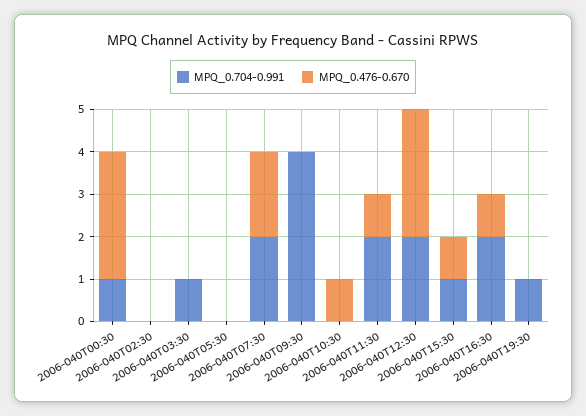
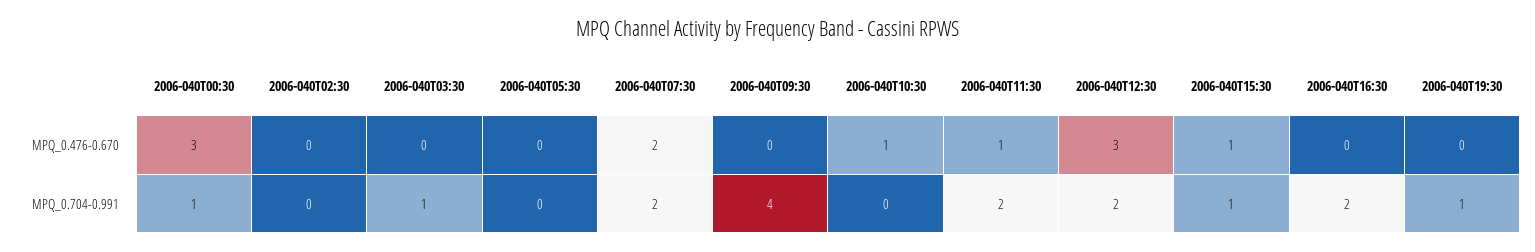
MPQ_0.476-0.670, 2006-040T16:30: 1 -> 0

